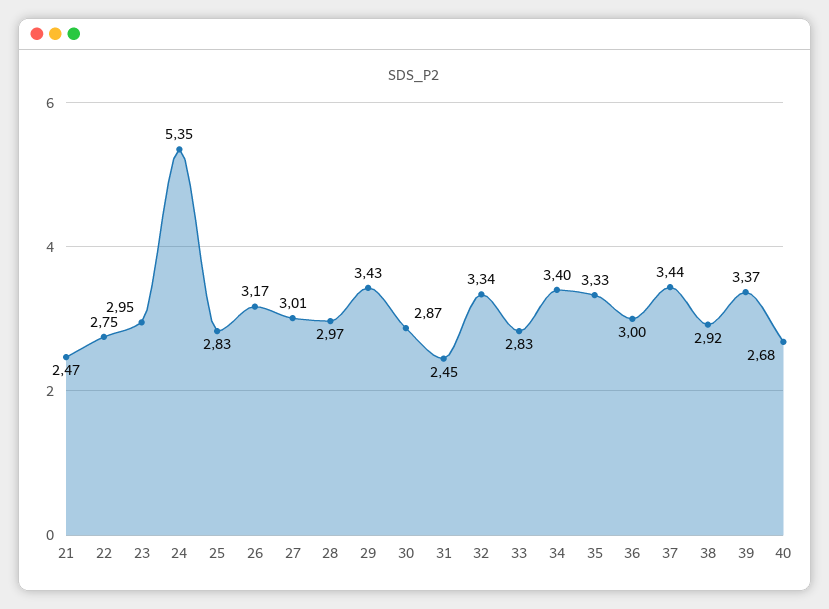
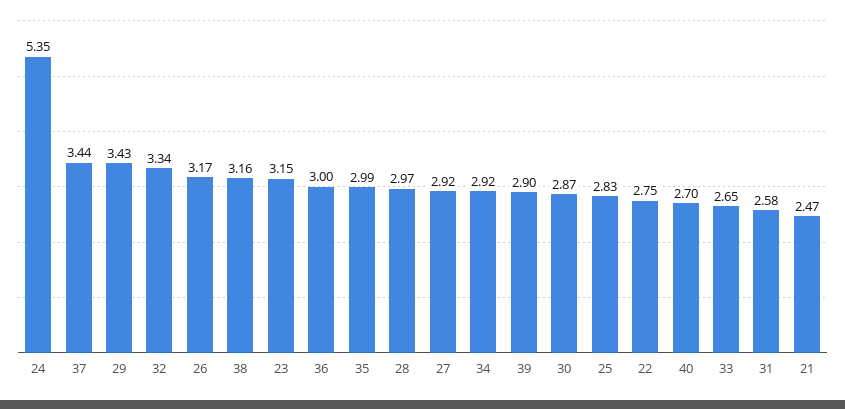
23: 2.95 -> 3.15
27: 3.01 -> 2.92
31: 2.45 -> 2.58
33: 2.83 -> 2.65
34: 3.4 -> 2.92
35: 3.33 -> 2.99
38: 2.92 -> 3.16
39: 3.37 -> 2.9
40: 2.68 -> 2.7

